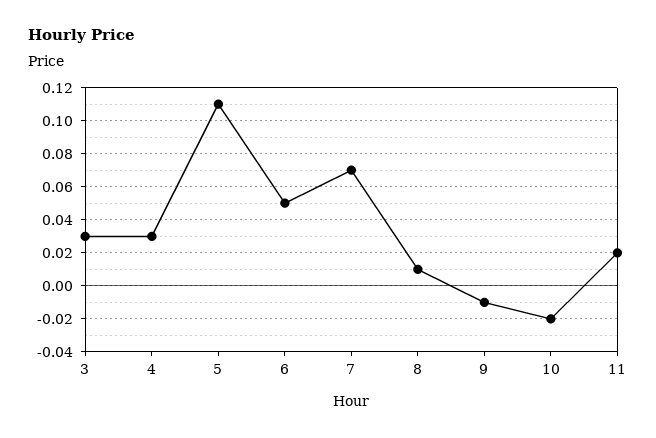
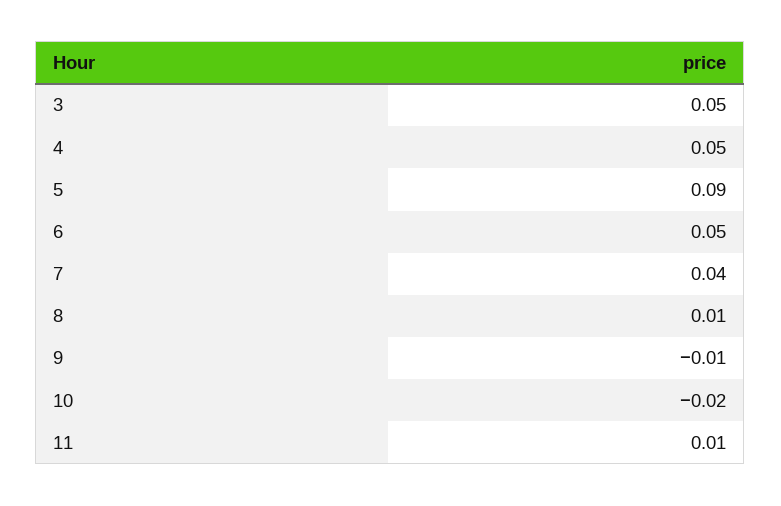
3: 0.03 -> 0.05
4: 0.03 -> 0.05
5: 0.11 -> 0.09
7: 0.07 -> 0.04
11: 0.02 -> 0.01

